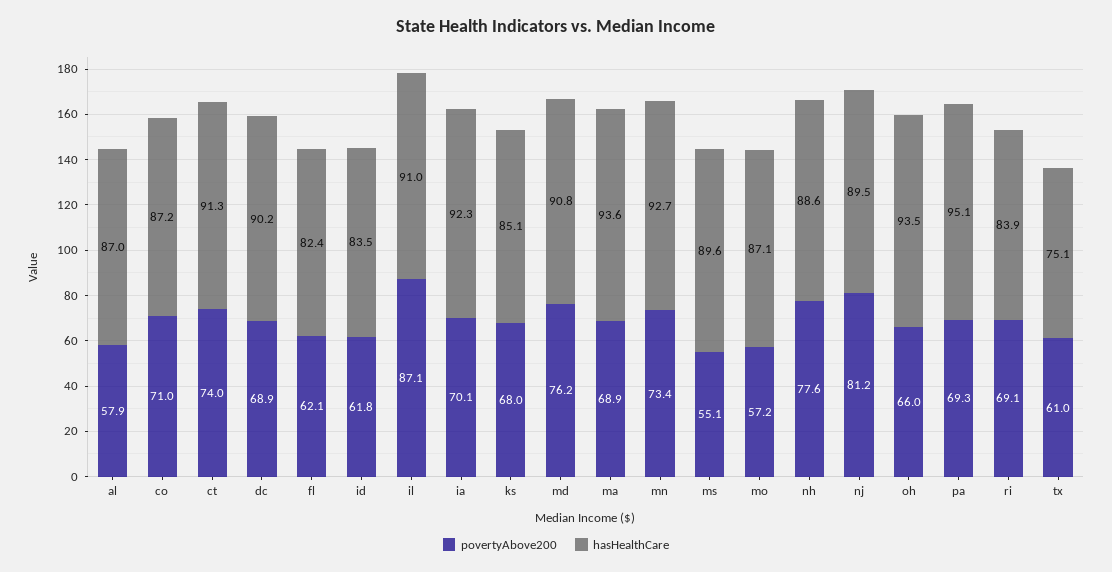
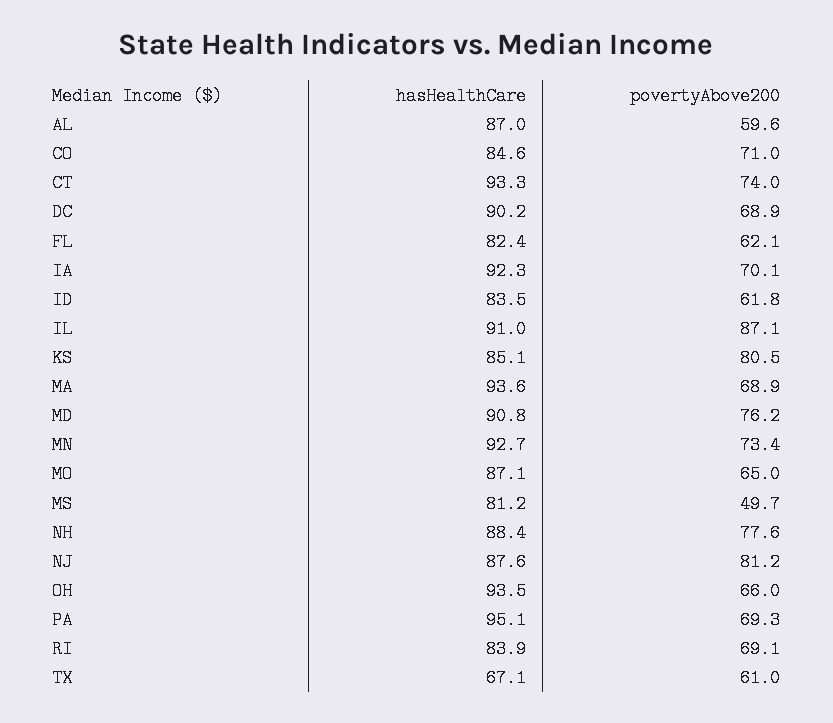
povertyAbove200, al: 57.9 -> 59.6
hasHealthCare, co: 87.2 -> 84.6
hasHealthCare, ct: 91.3 -> 93.3
povertyAbove200, ks: 68 -> 80.5
povertyAbove200, ms: 55.1 -> 49.7
hasHealthCare, ms: 89.6 -> 81.2
povertyAbove200, mo: 57.2 -> 65
hasHealthCare, nh: 88.6 -> 88.4
hasHealthCare, nj: 89.5 -> 87.6
hasHealthCare, tx: 75.1 -> 67.1

